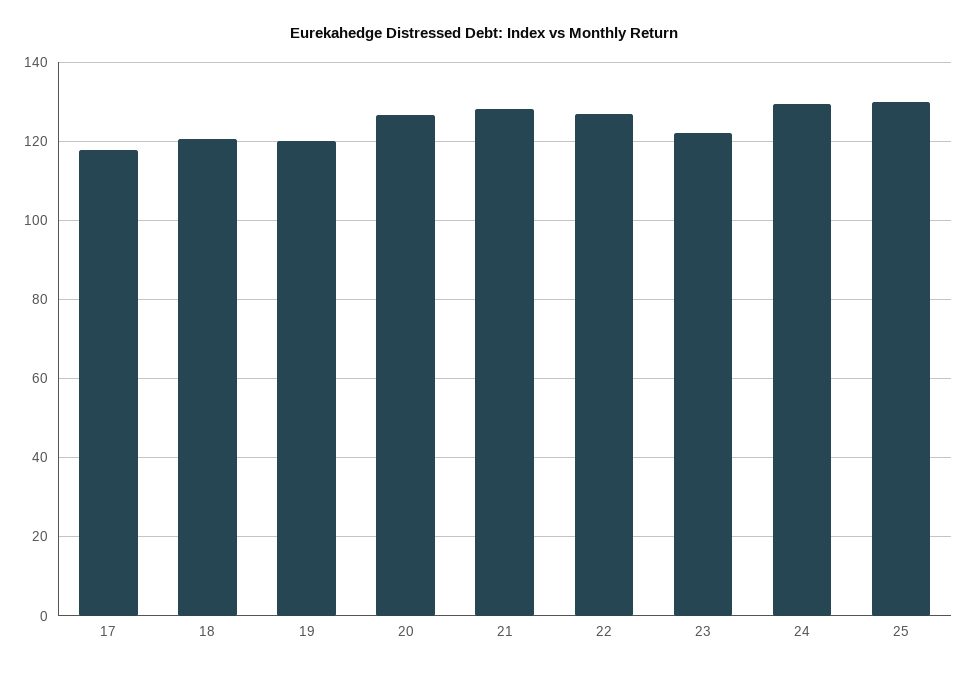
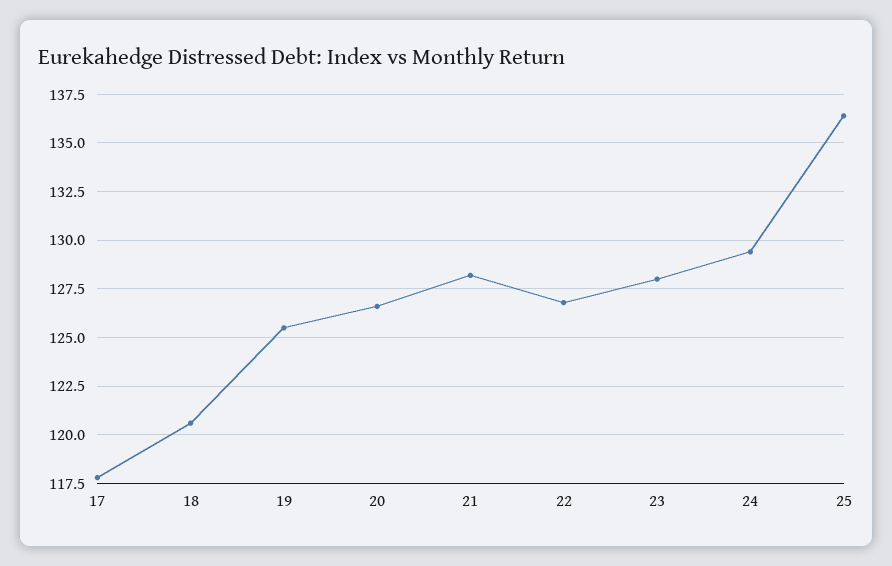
19: 120 -> 125.5
23: 122 -> 128
25: 130 -> 136.5

